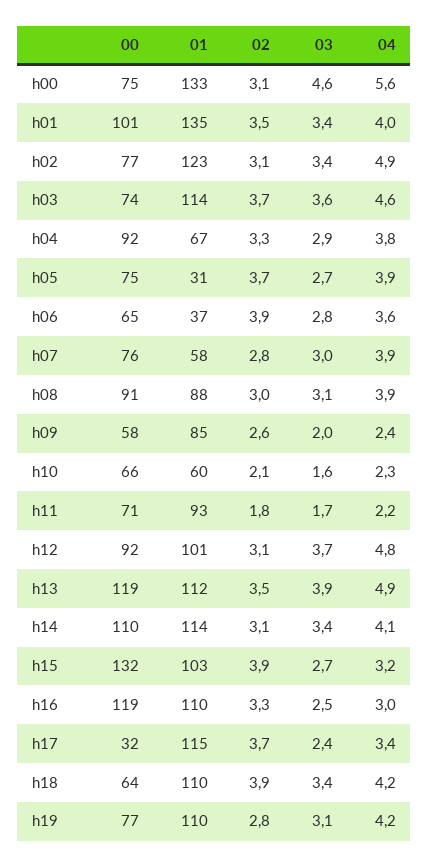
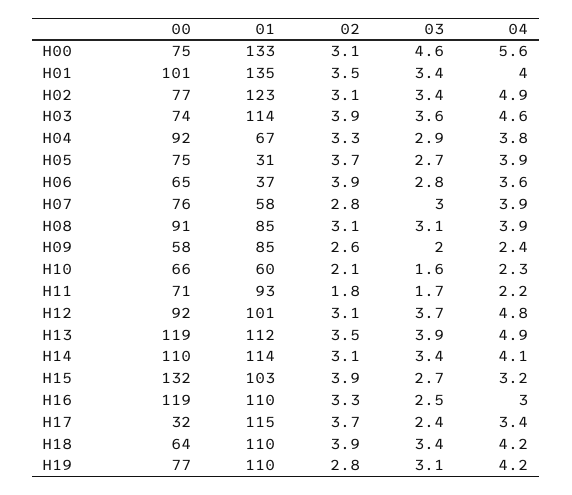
02, h03: 3.7 -> 3.9
01, h08: 88 -> 85
02, h08: 3 -> 3.1

